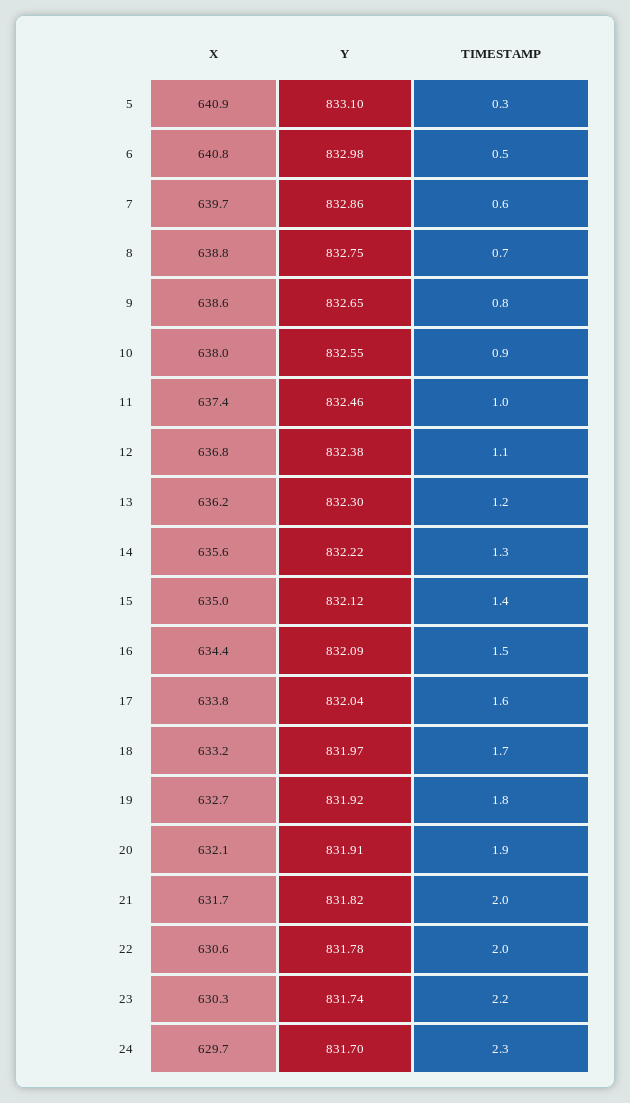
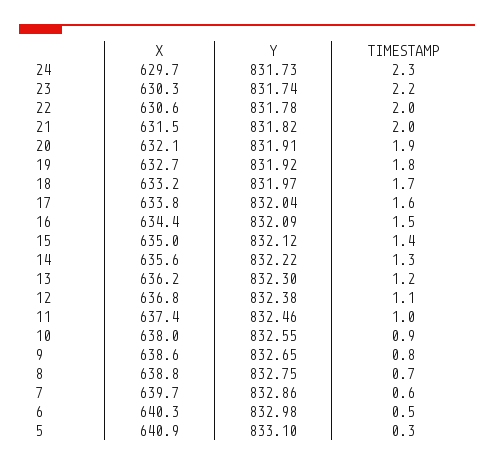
X, 6: 640.8 -> 640.3
X, 21: 631.7 -> 631.5
Y, 24: 831.7 -> 831.73

